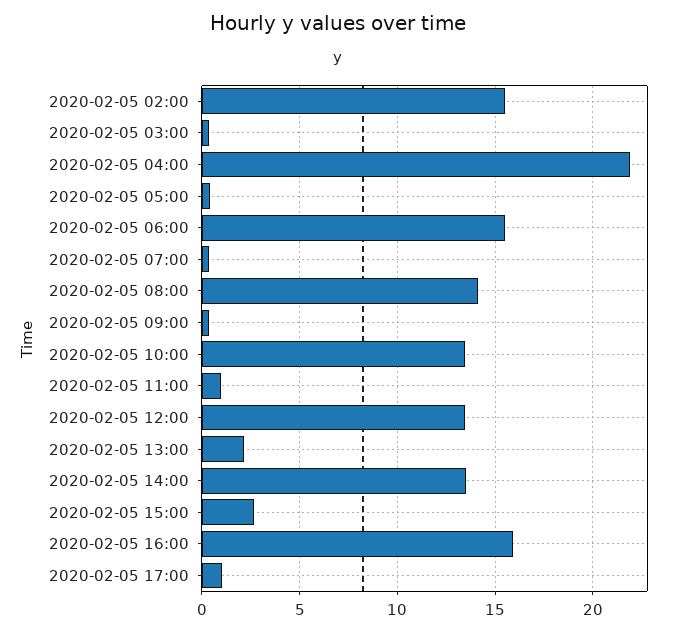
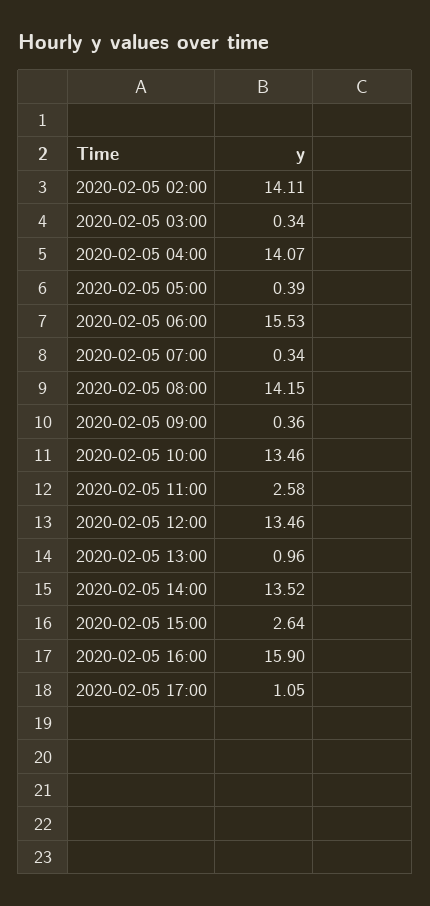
2020-02-05 02:00: 15.5 -> 14.11
2020-02-05 04:00: 22 -> 14.07
2020-02-05 11:00: 1 -> 2.58
2020-02-05 13:00: 2 -> 0.96

